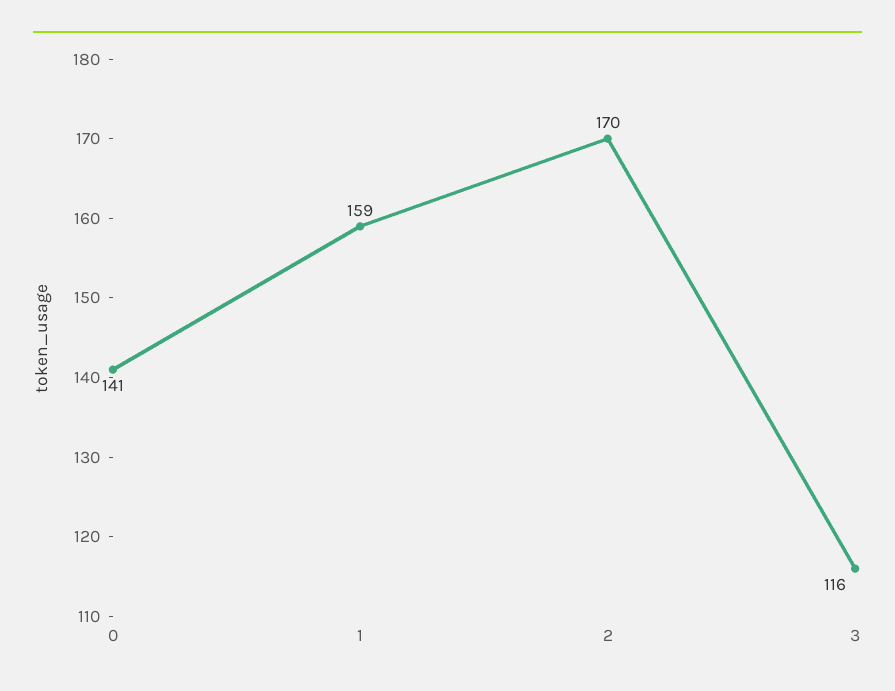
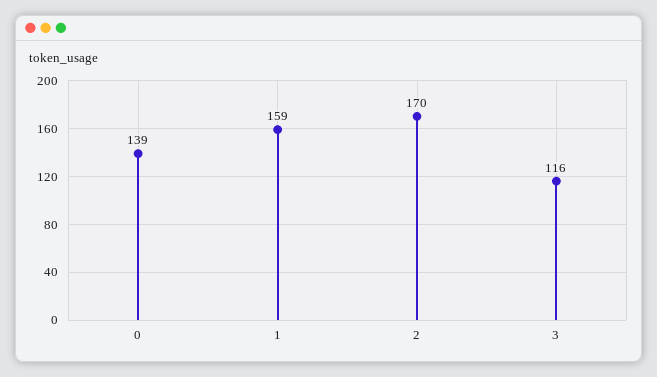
0: 141 -> 139

